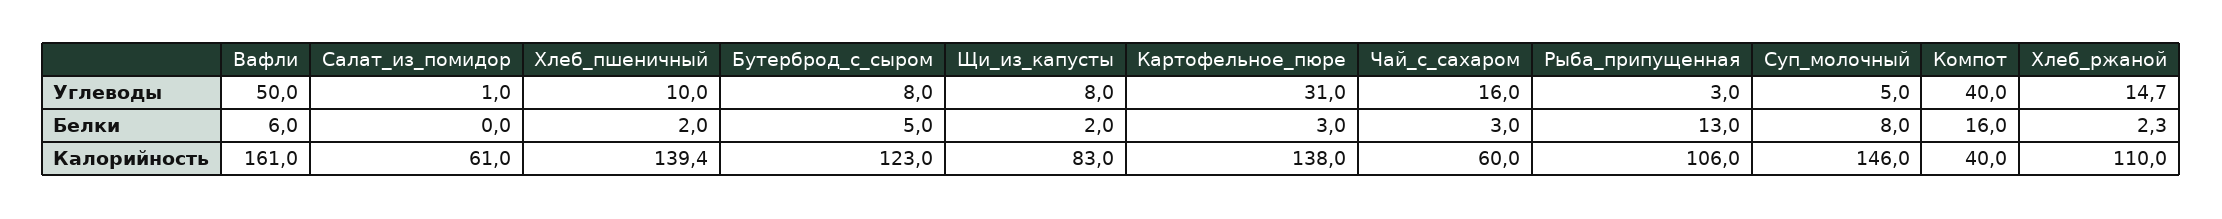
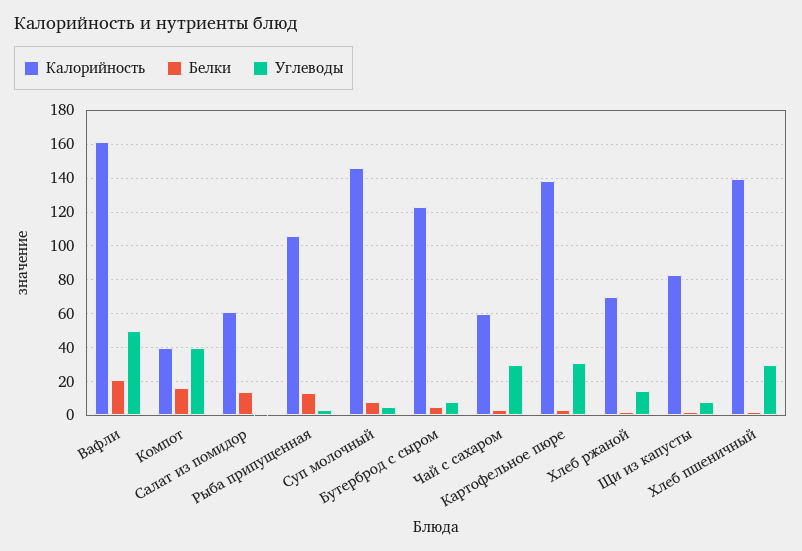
Углеводы, Хлеб_пшеничный: 10 -> 30
Углеводы, Чай_с_сахаром: 16 -> 30
Белки, Вафли: 6 -> 20
Белки, Салат_из_помидор: 0 -> 15
Калорийность, Хлеб_ржаной: 110 -> 70

